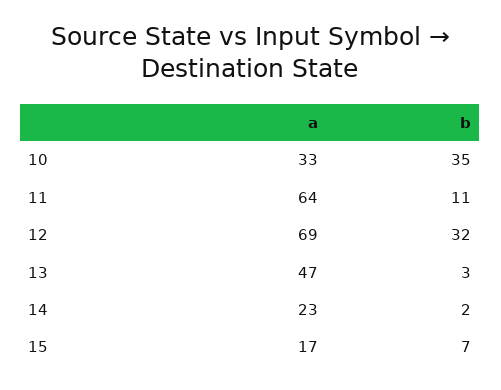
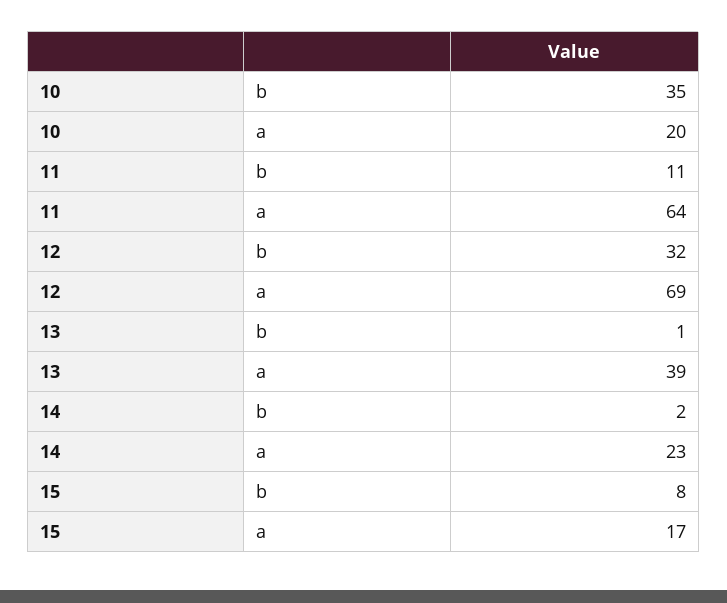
a, 10: 33 -> 20
a, 13: 47 -> 39
b, 13: 3 -> 1
b, 15: 7 -> 8

